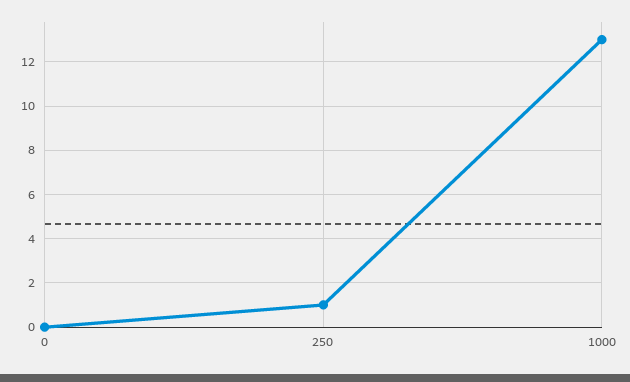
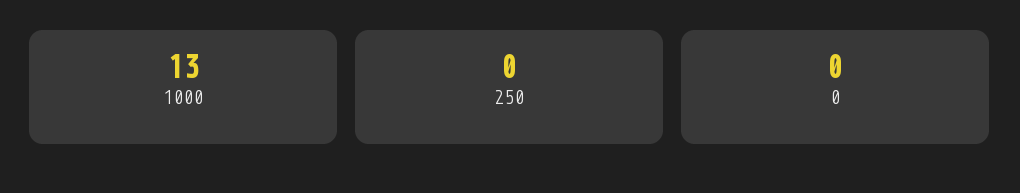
250: 1 -> 0

